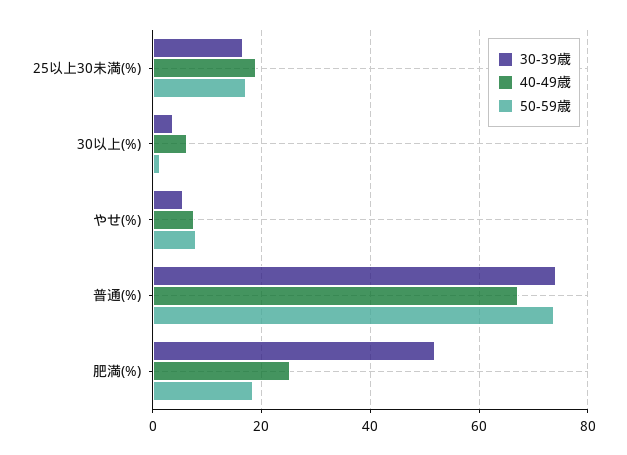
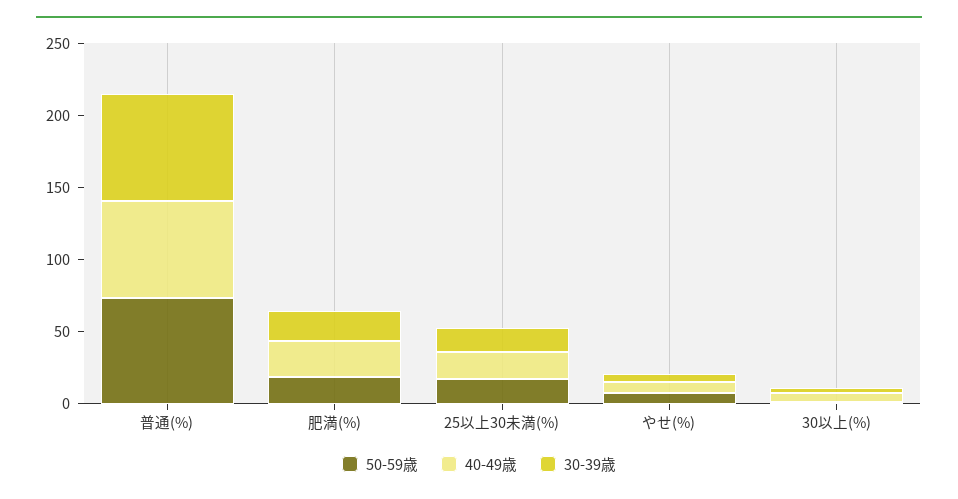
30-39歳, 肥満(%): 52 -> 20

